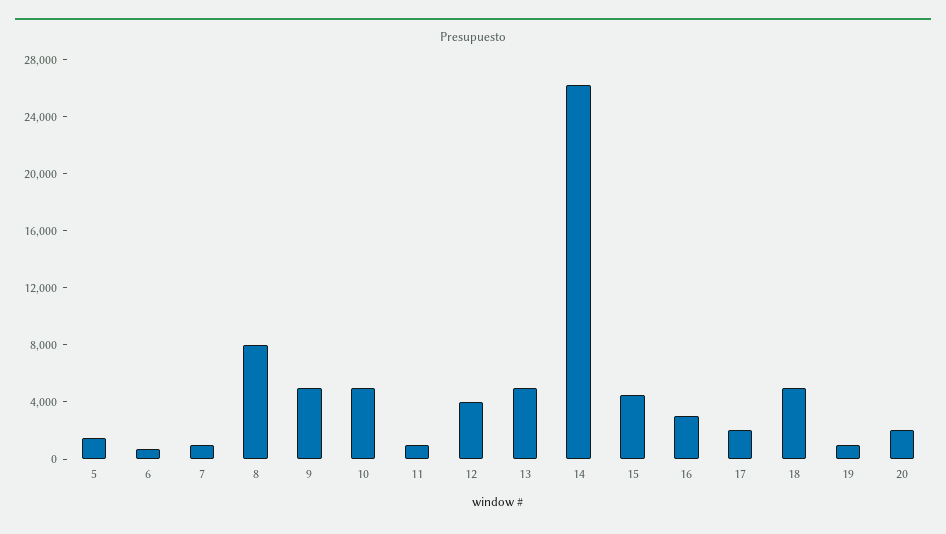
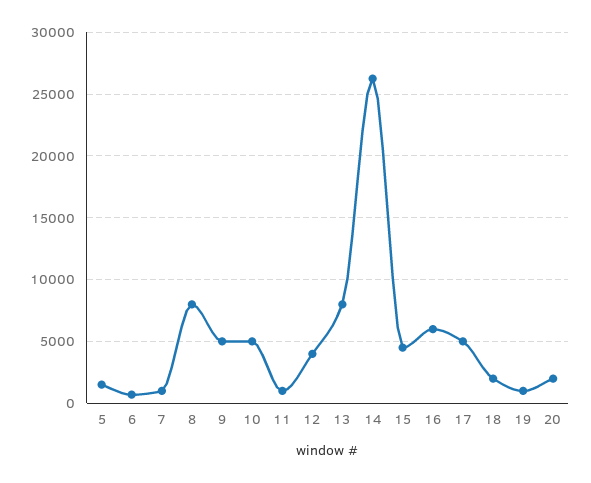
13: 5000 -> 8000
16: 3000 -> 6000
17: 2000 -> 5000
18: 5000 -> 2000

